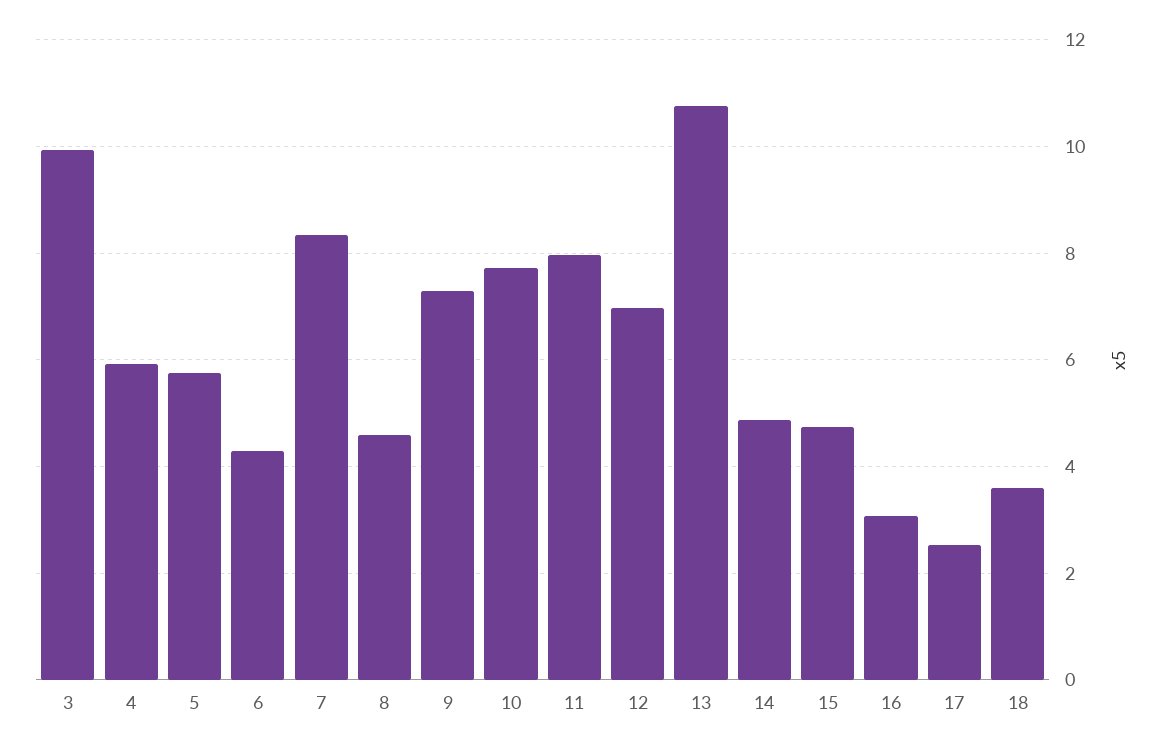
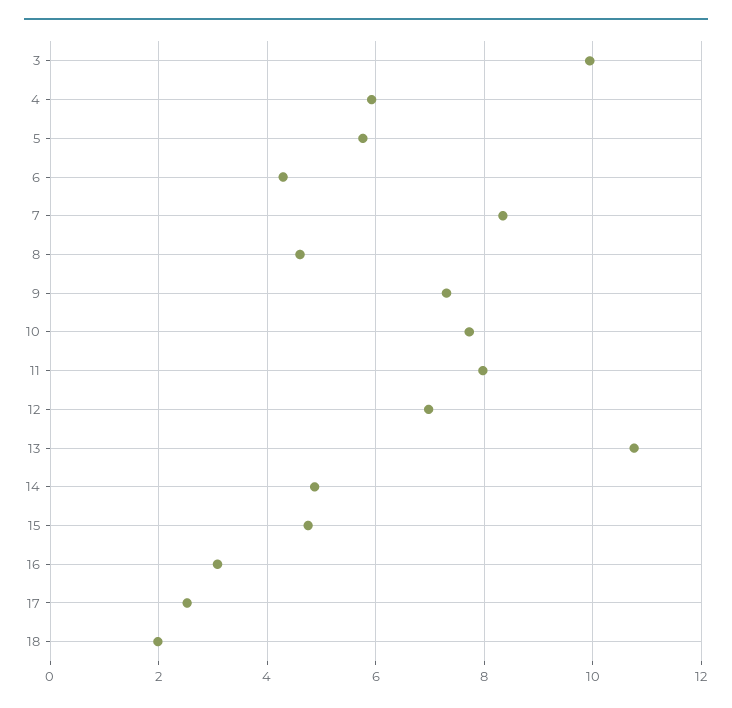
18: 3.6 -> 2

